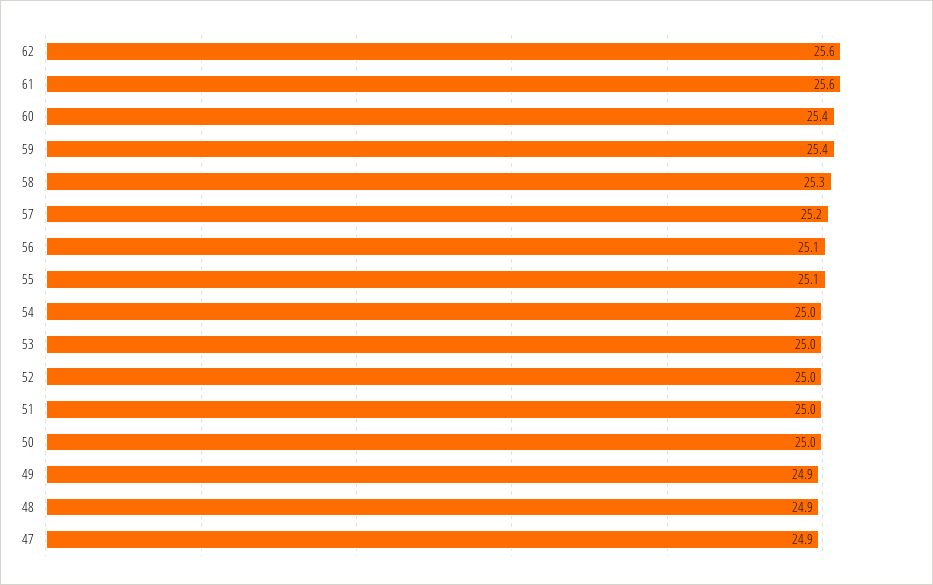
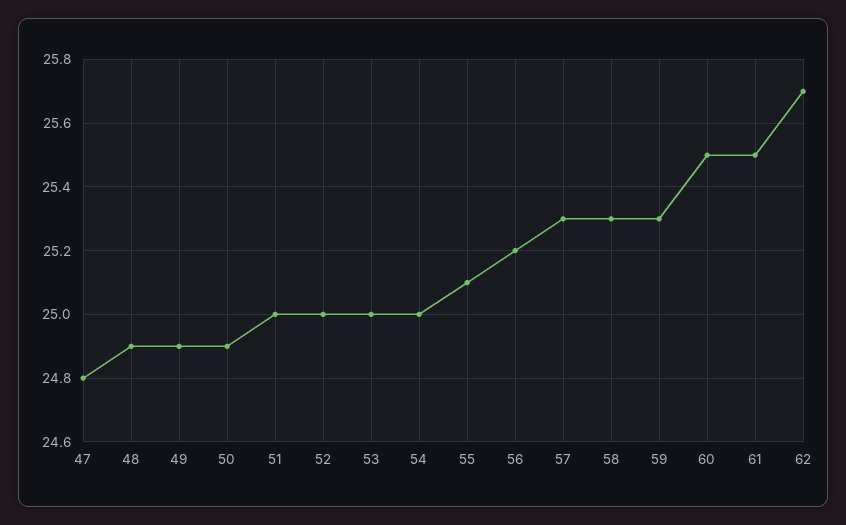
62: 25.6 -> 25.7
61: 25.6 -> 25.5
60: 25.4 -> 25.5
59: 25.4 -> 25.3
57: 25.2 -> 25.3
56: 25.1 -> 25.2
50: 25 -> 24.9
47: 24.9 -> 24.8

